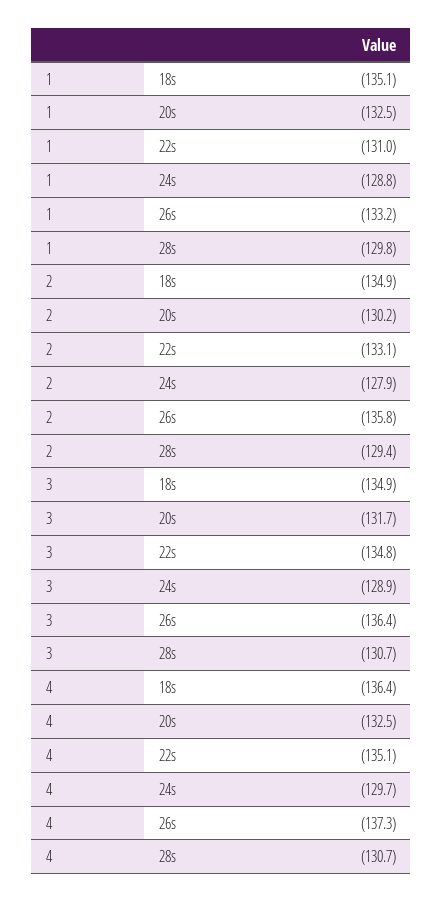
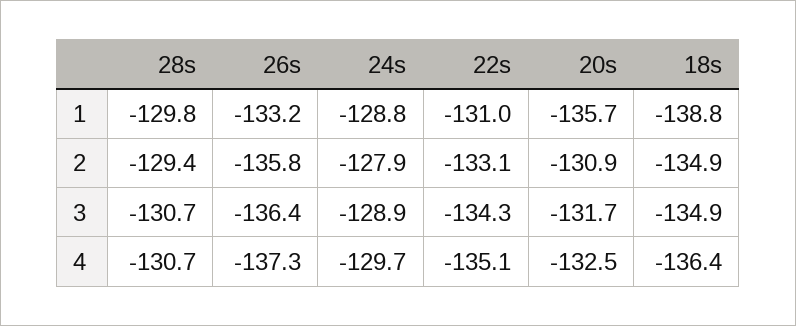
1, 18s: -135.1 -> -138.8
1, 20s: -132.5 -> -135.7
2, 20s: -130.2 -> -130.9
3, 22s: -134.8 -> -134.3

